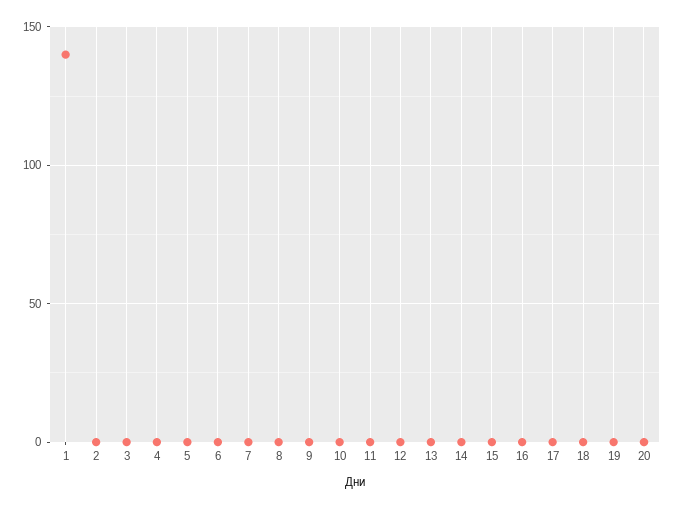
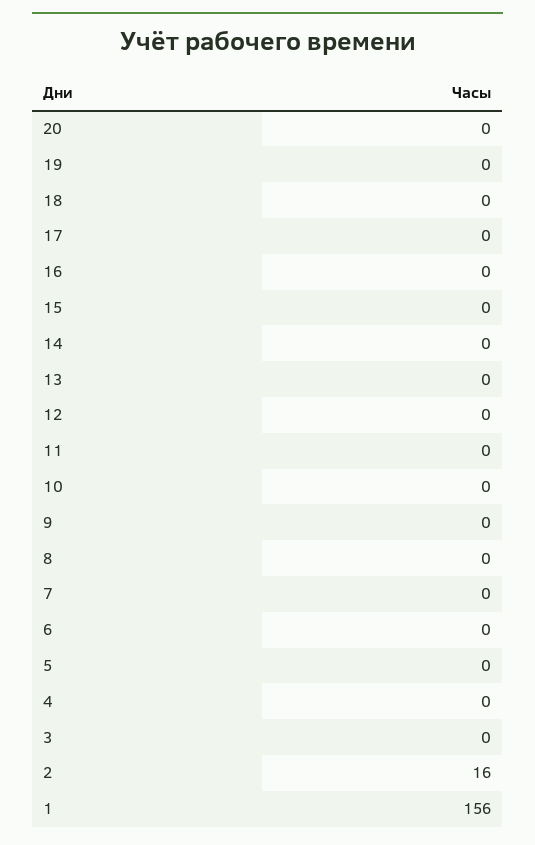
1: 140 -> 156
2: 0 -> 16

